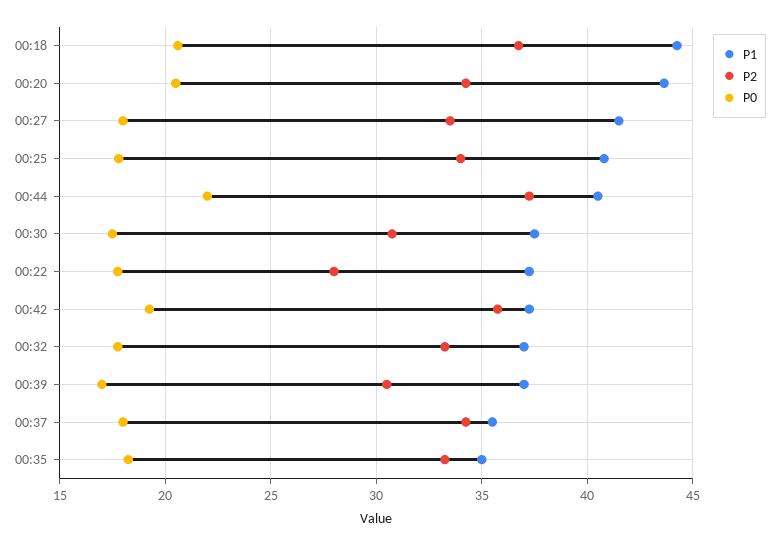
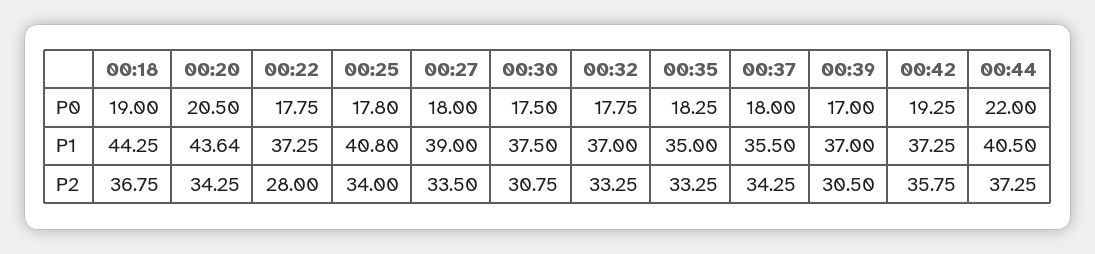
P0, 00:18: 20.5 -> 19
P1, 00:27: 41.5 -> 39

